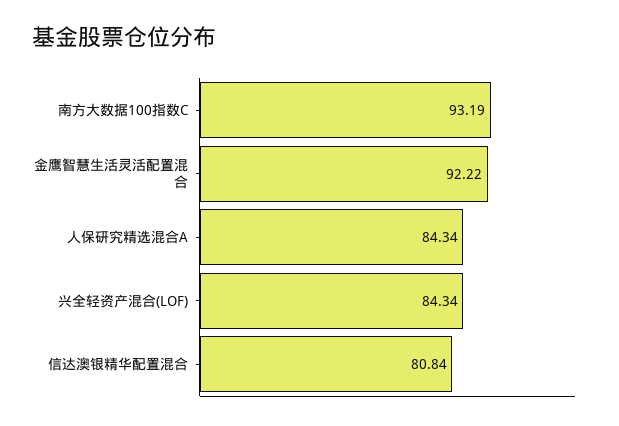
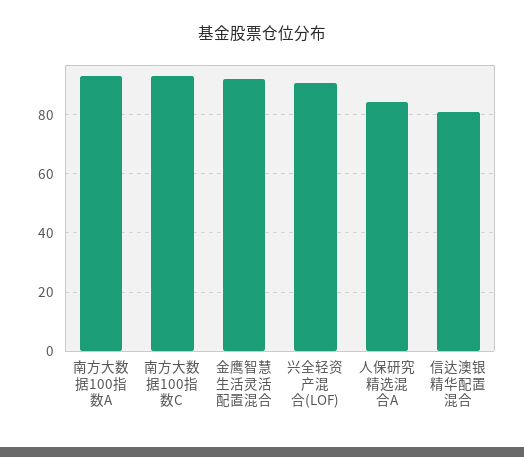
兴全轻资产混合(LOF): 84.34 -> 90
南方大数据100指数A: none -> 92.5

